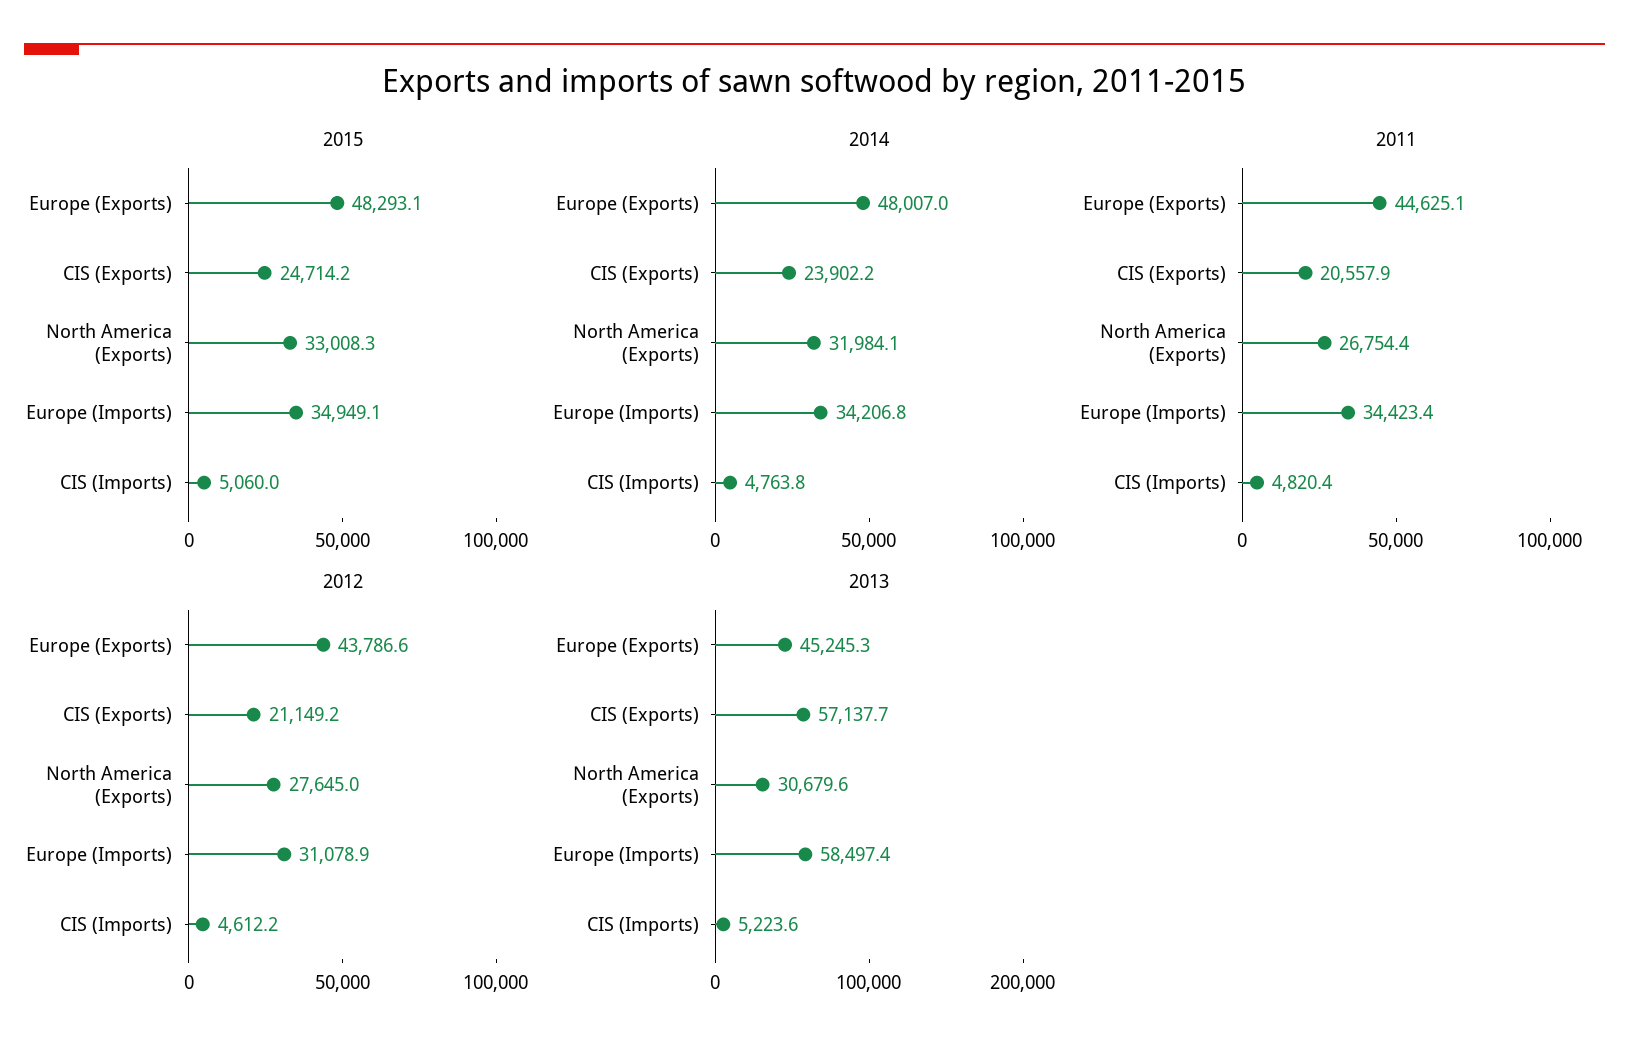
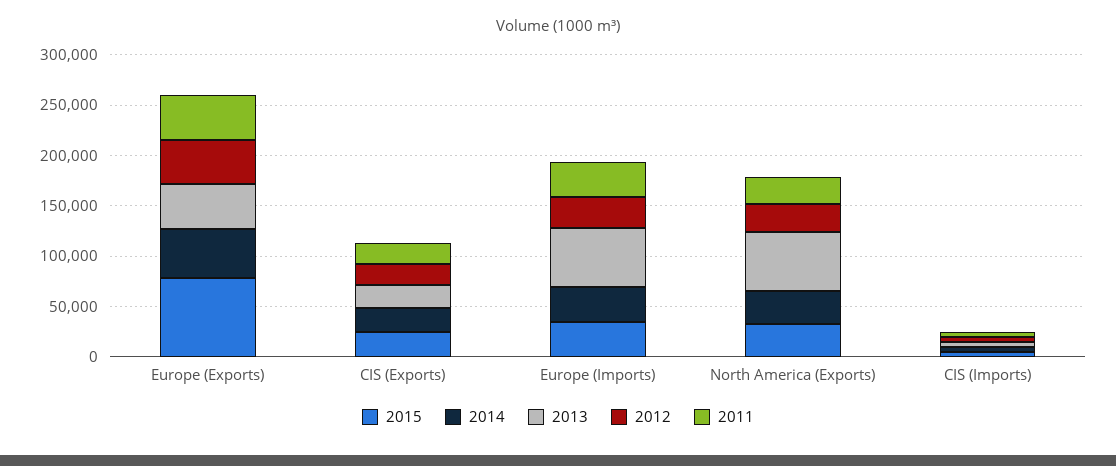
2015, Europe (Exports): 48293.1 -> 80000
2013, CIS (Exports): 57137.7 -> 20000
2013, North America (Exports): 30679.6 -> 60000

